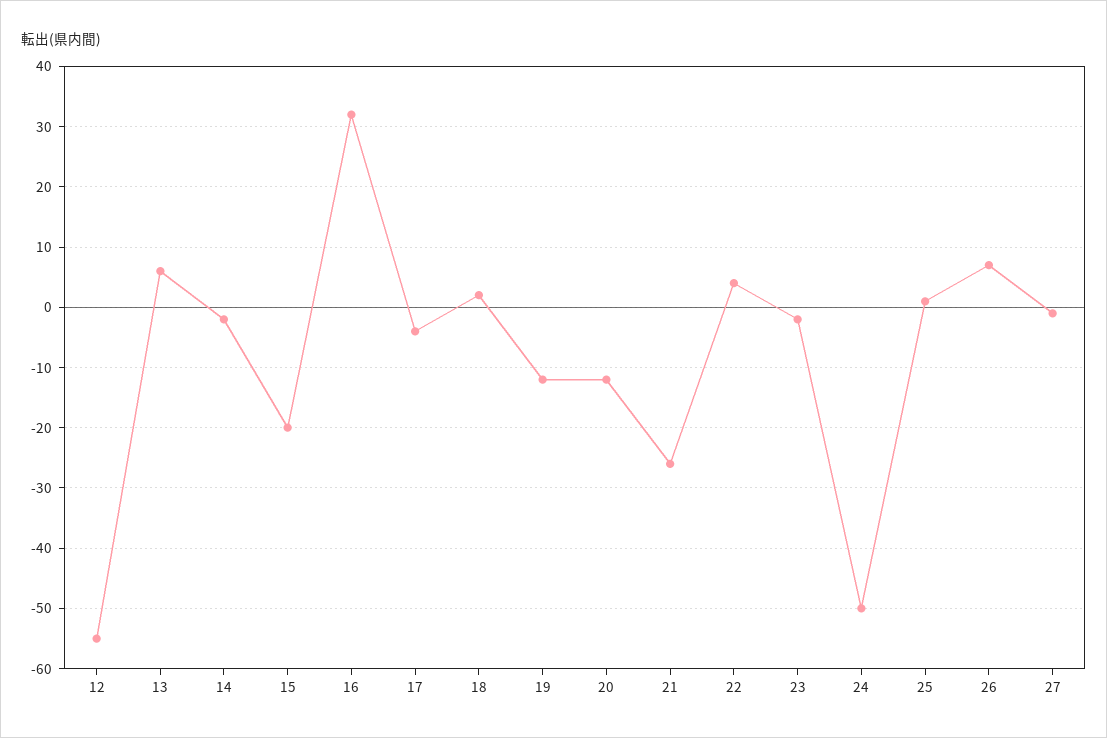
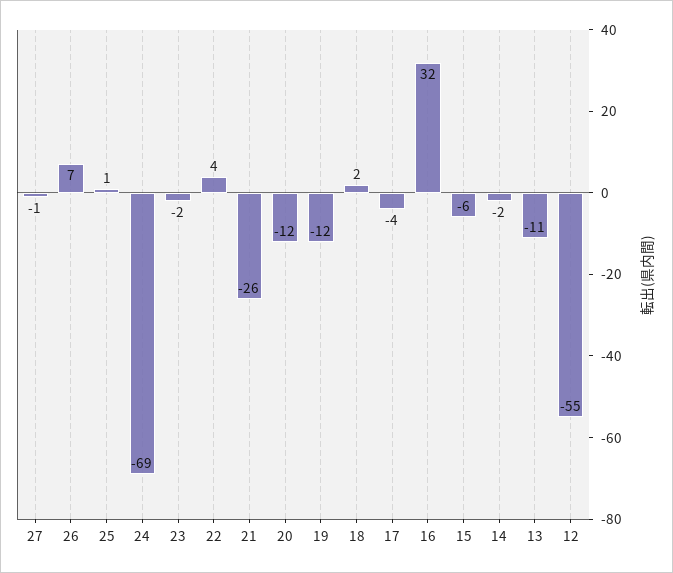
13: 6 -> -11
15: -20 -> -6
24: -50 -> -69

